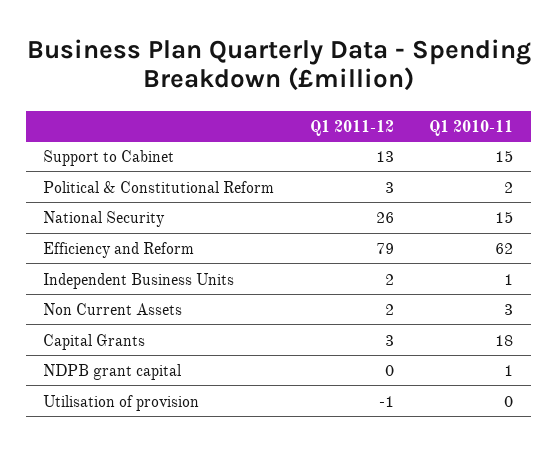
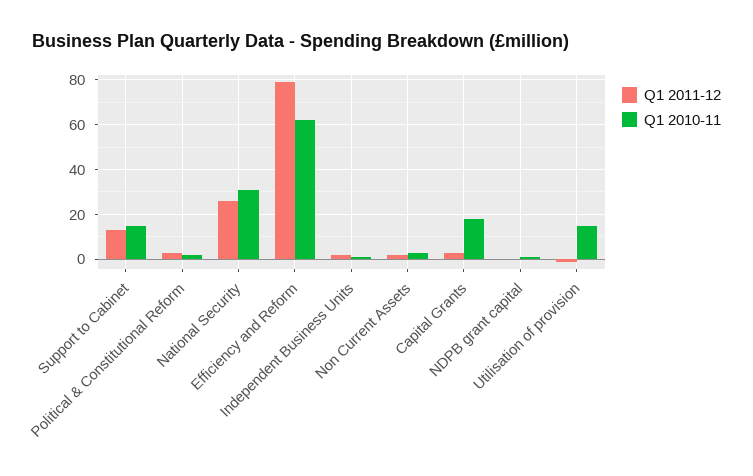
Q1 2010-11, National Security: 15 -> 30
Q1 2010-11, Utilisation of provision: 0 -> 15

